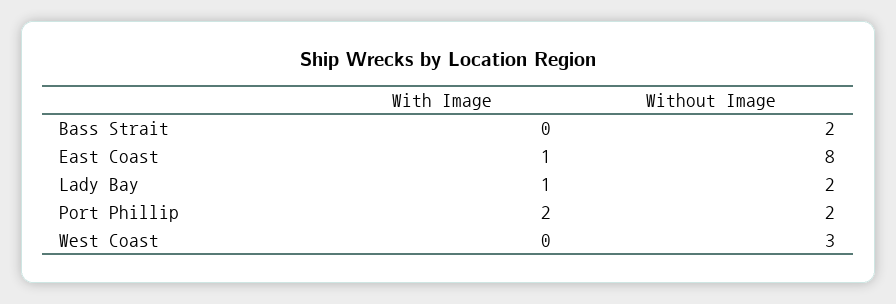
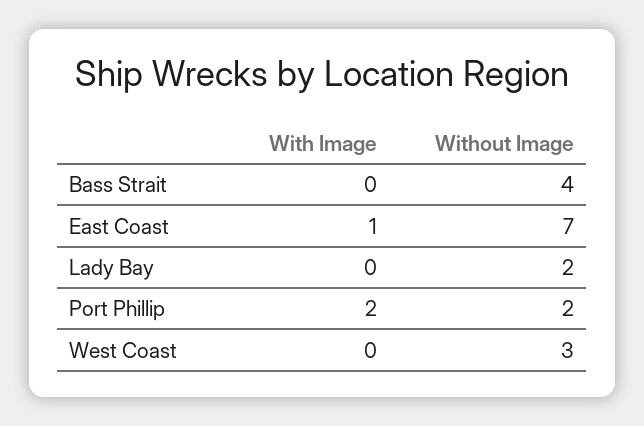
Without Image, Bass Strait: 2 -> 4
Without Image, East Coast: 8 -> 7
With Image, Lady Bay: 1 -> 0

